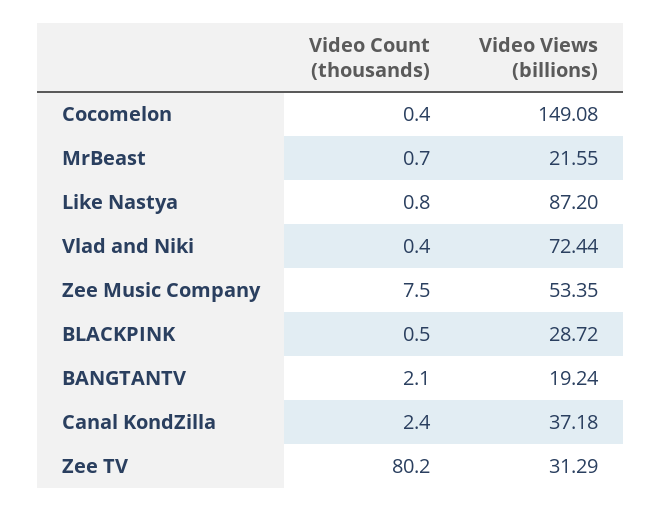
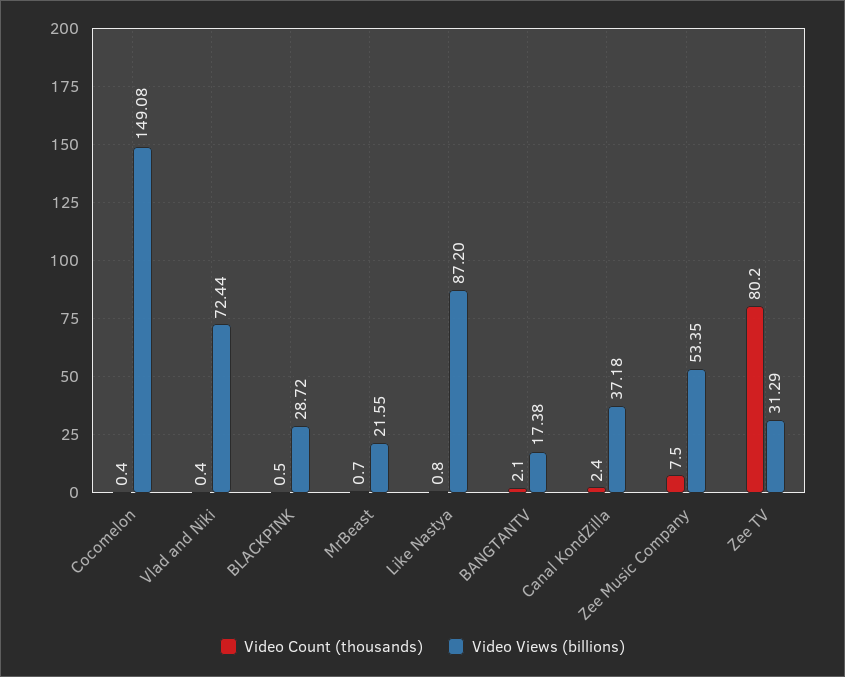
Video Views (billions), BANGTANTV: 19.24 -> 17.38

